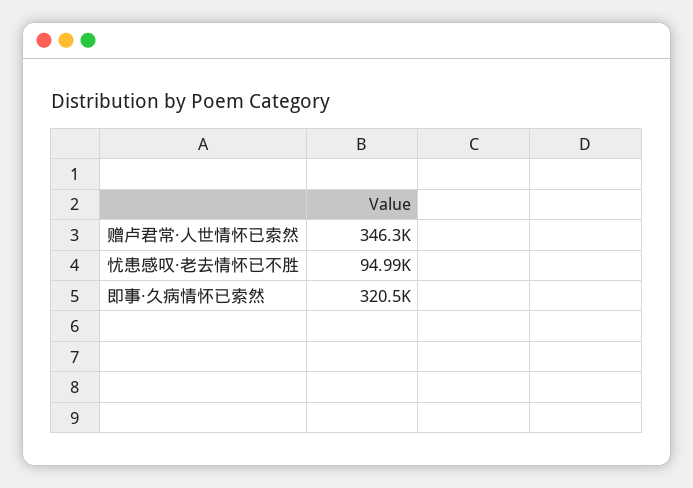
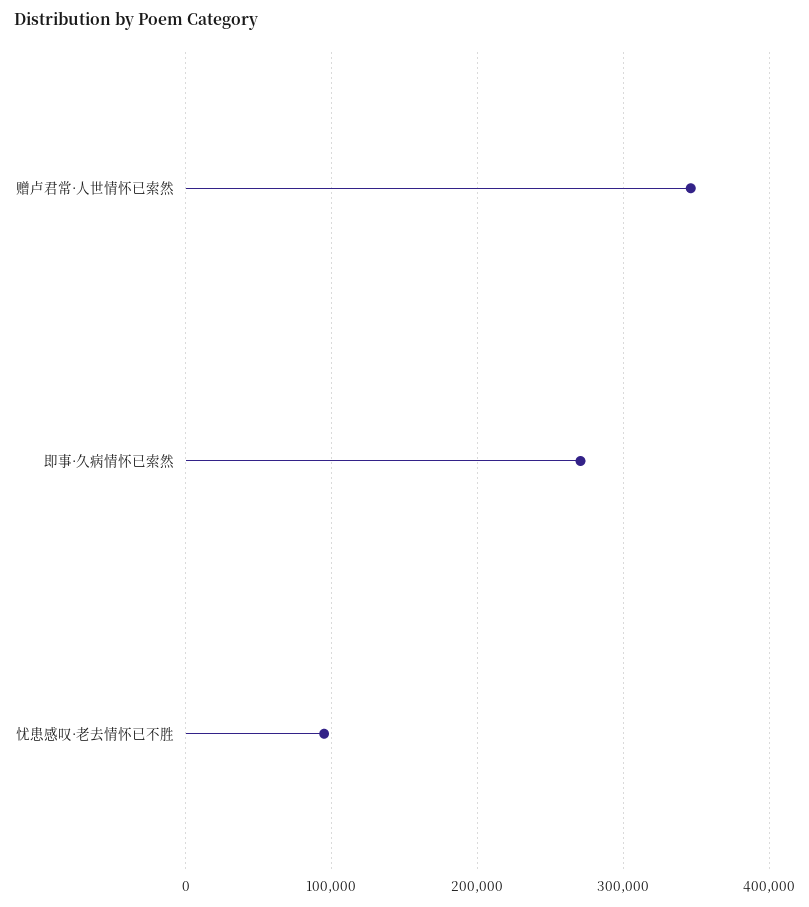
即事·久病情怀已索然: 320500 -> 270000

